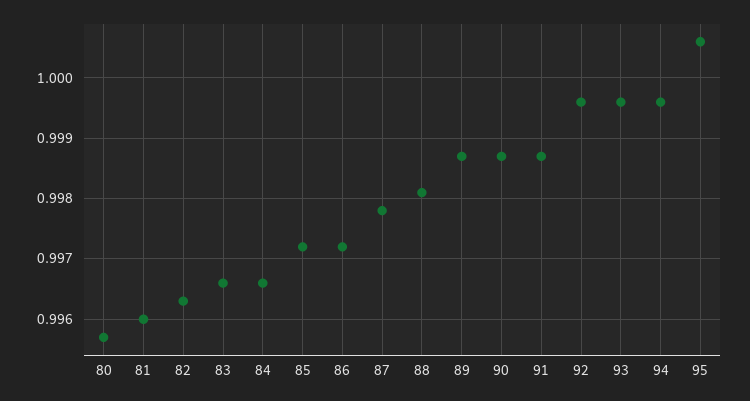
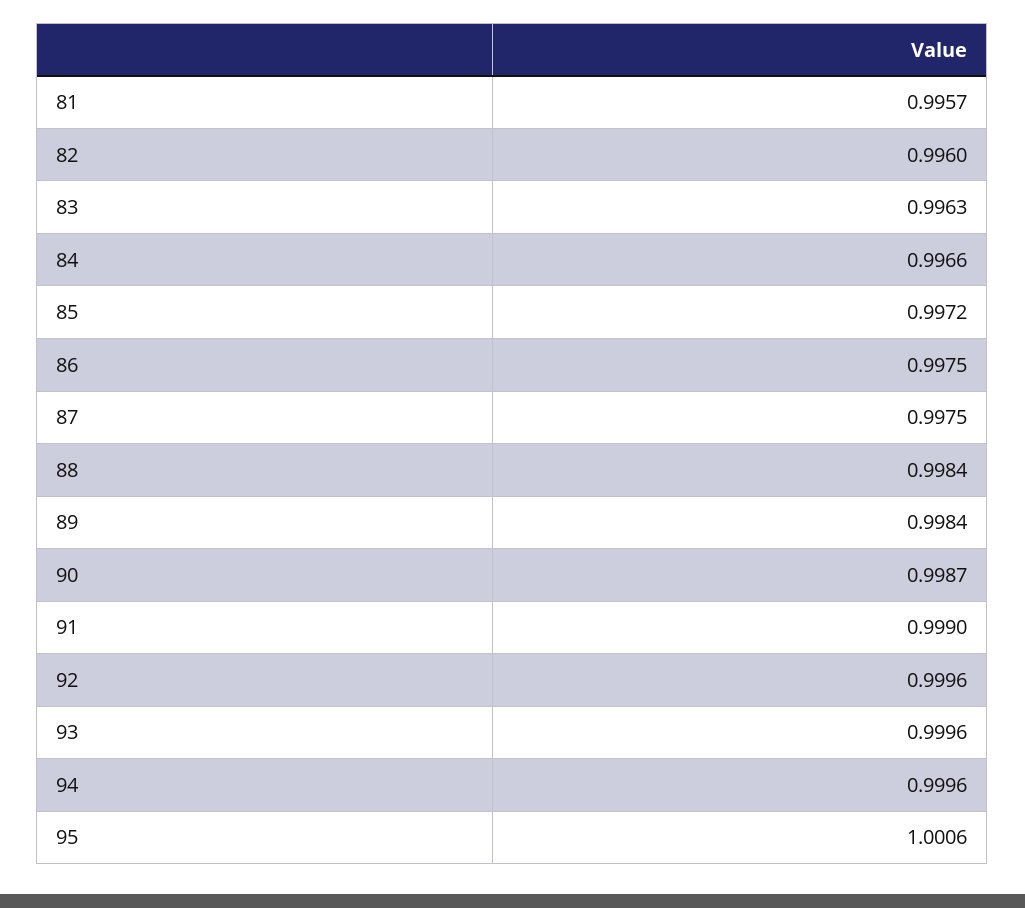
80: 0.9957 -> none
81: 0.996 -> 0.9957
82: 0.9963 -> 0.996
83: 0.9966 -> 0.9963
86: 0.9972 -> 0.9975
87: 0.9978 -> 0.9975
88: 0.9981 -> 0.9984
89: 0.9987 -> 0.9984
91: 0.9987 -> 0.999

